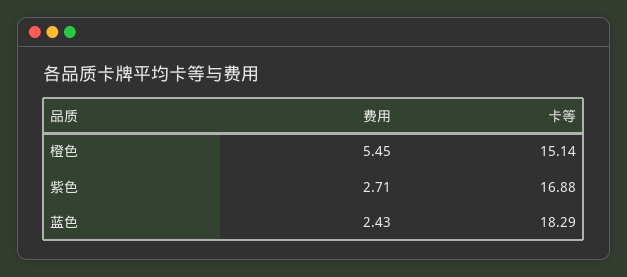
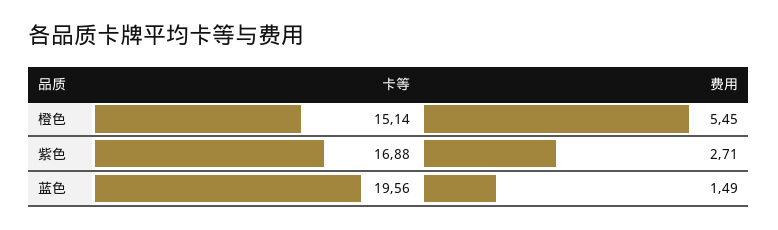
费用, 蓝色: 2.43 -> 1.49
卡等, 蓝色: 18.29 -> 19.56

